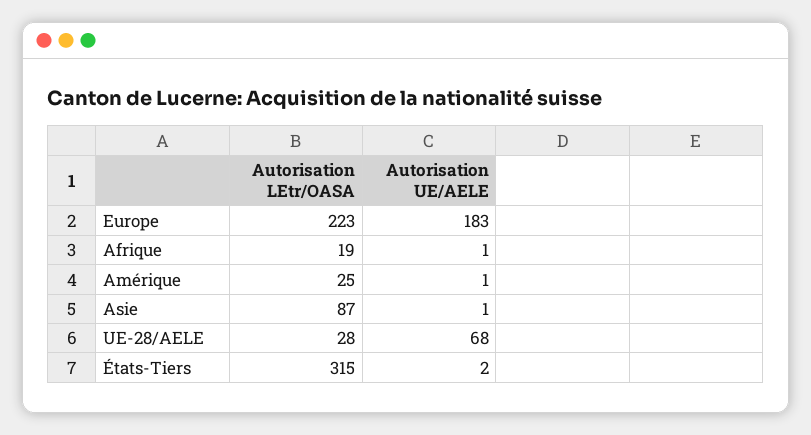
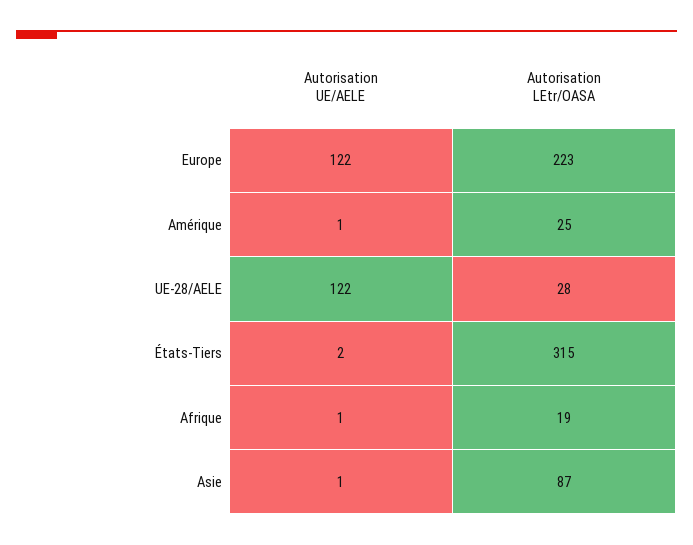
Autorisation UE/AELE, Europe: 183 -> 122
Autorisation UE/AELE, UE-28/AELE: 68 -> 122

